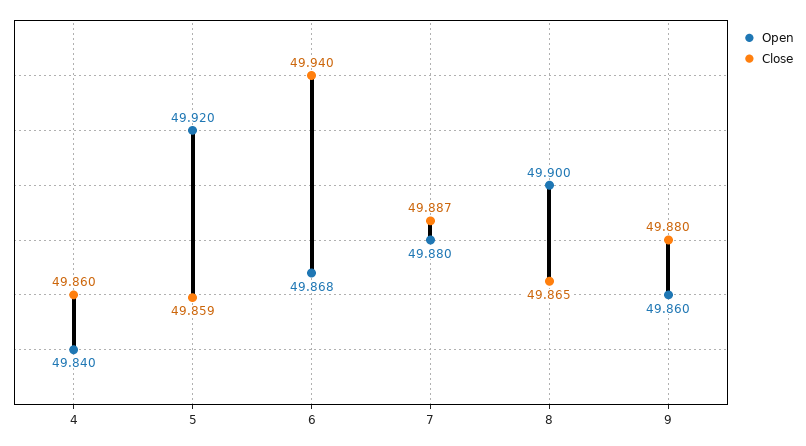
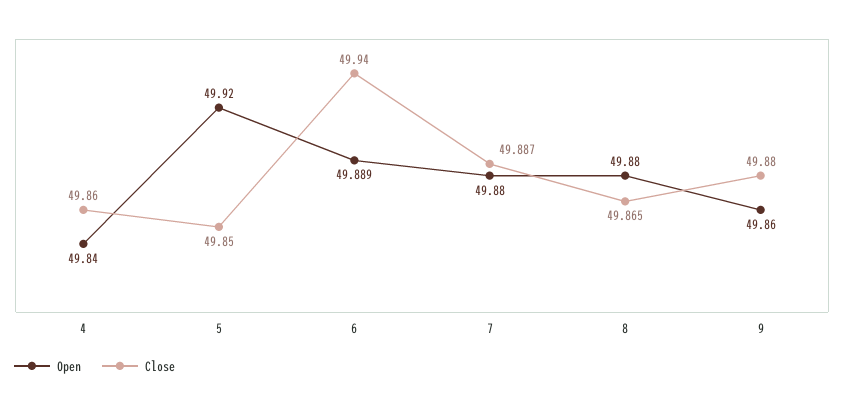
Close, 5: 49.859 -> 49.85
Open, 6: 49.868 -> 49.889
Open, 8: 49.9 -> 49.88

